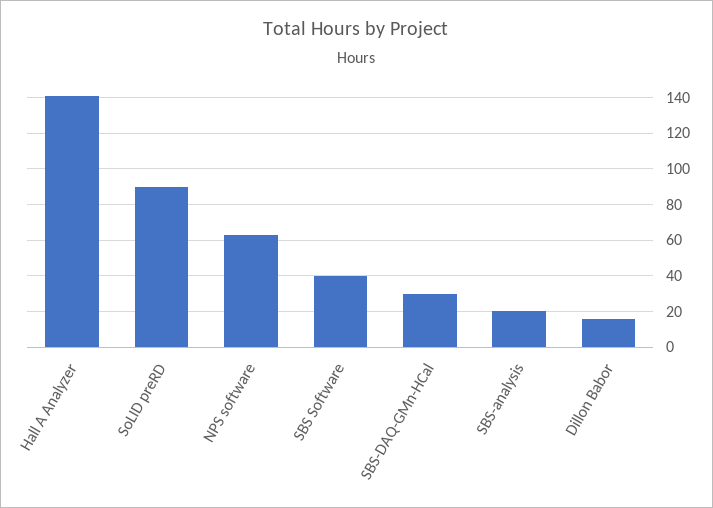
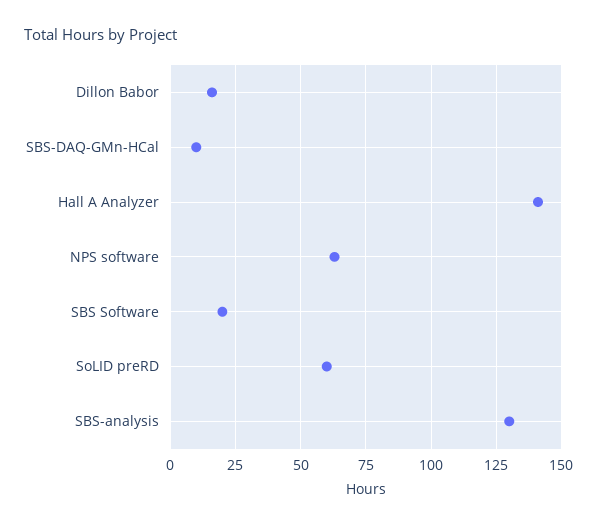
SoLID preRD: 90 -> 60
SBS Software: 40 -> 20
SBS-DAQ-GMn-HCal: 30 -> 10
SBS-analysis: 20 -> 130

